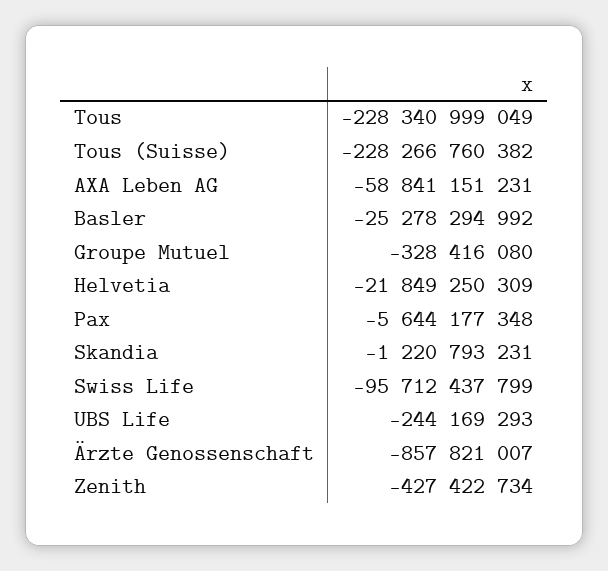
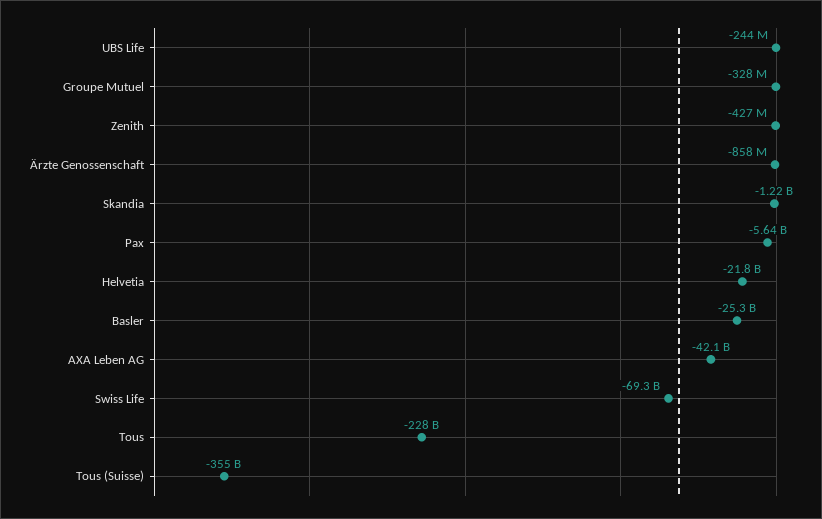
Tous (Suisse): -228266760382 -> -355000000000
AXA Leben AG: -58841151231 -> -42100000000
Swiss Life: -95712437799 -> -69300000000

